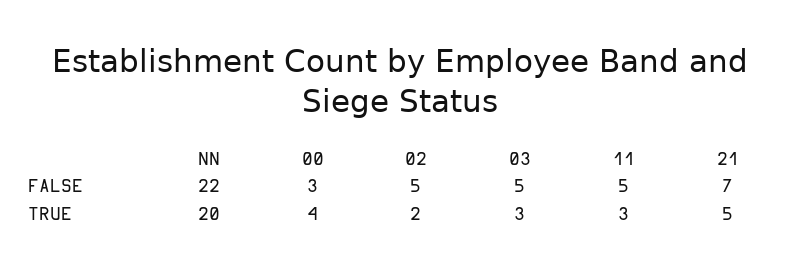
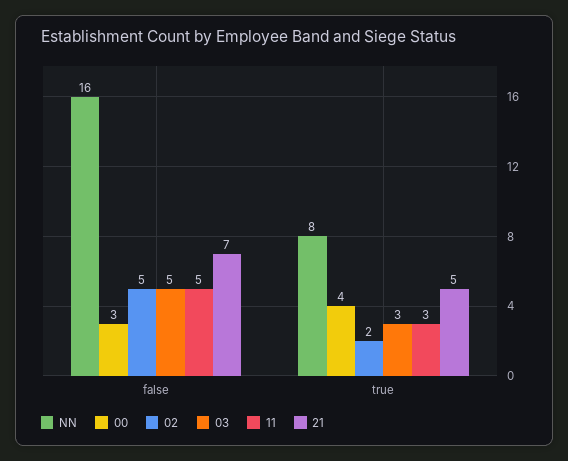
NN, FALSE: 22 -> 16
NN, TRUE: 20 -> 8

